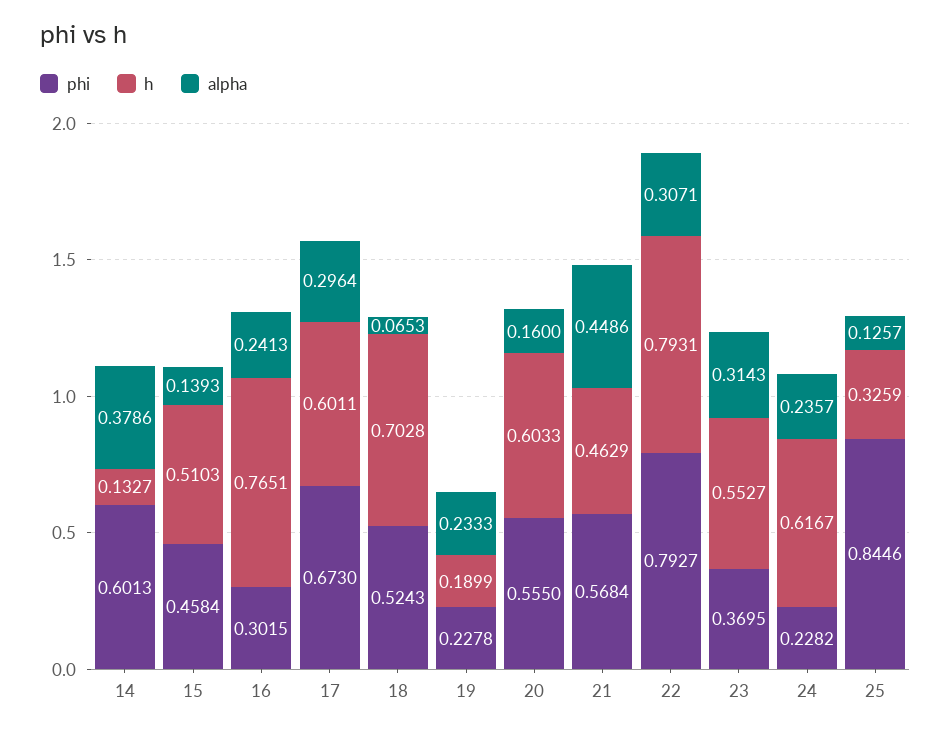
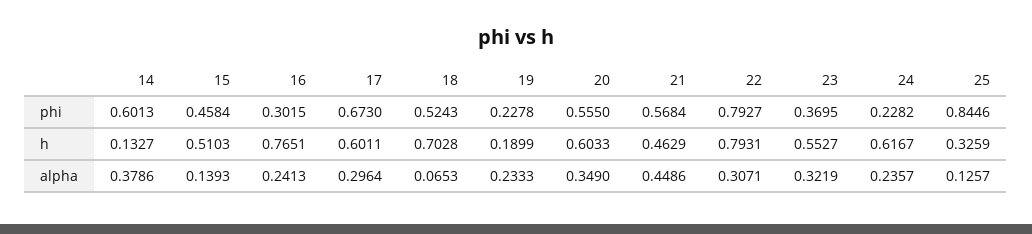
alpha, 20: 0.16 -> 0.349
alpha, 23: 0.3143 -> 0.3219

